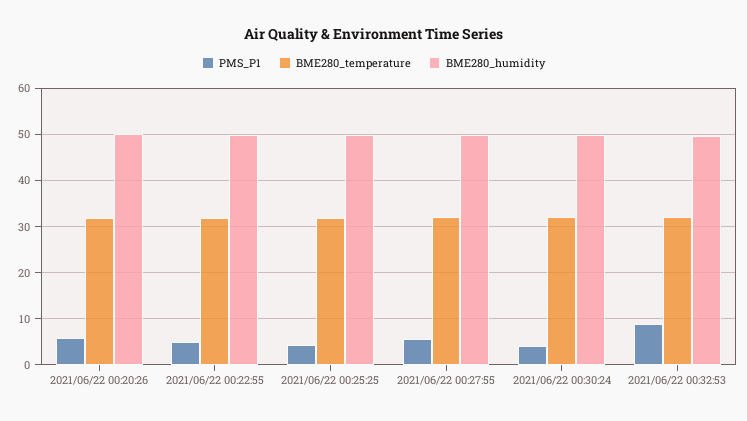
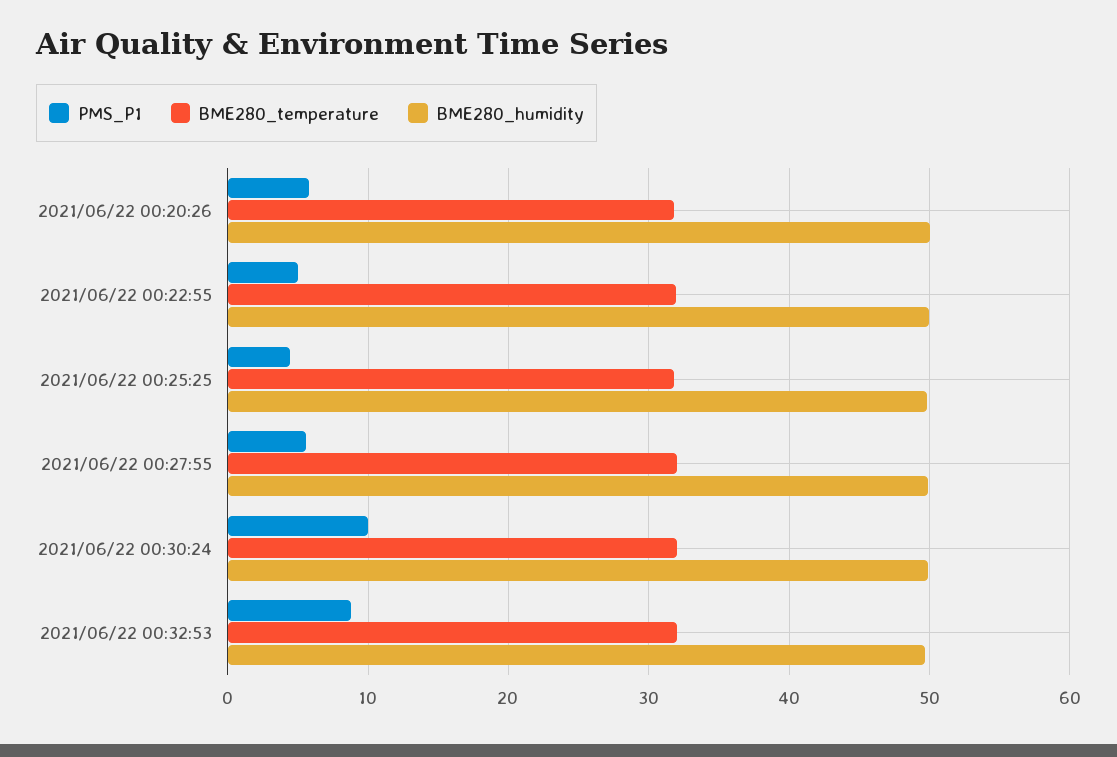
PMS_P1, 2021/06/22 00:30:24: 4 -> 10

